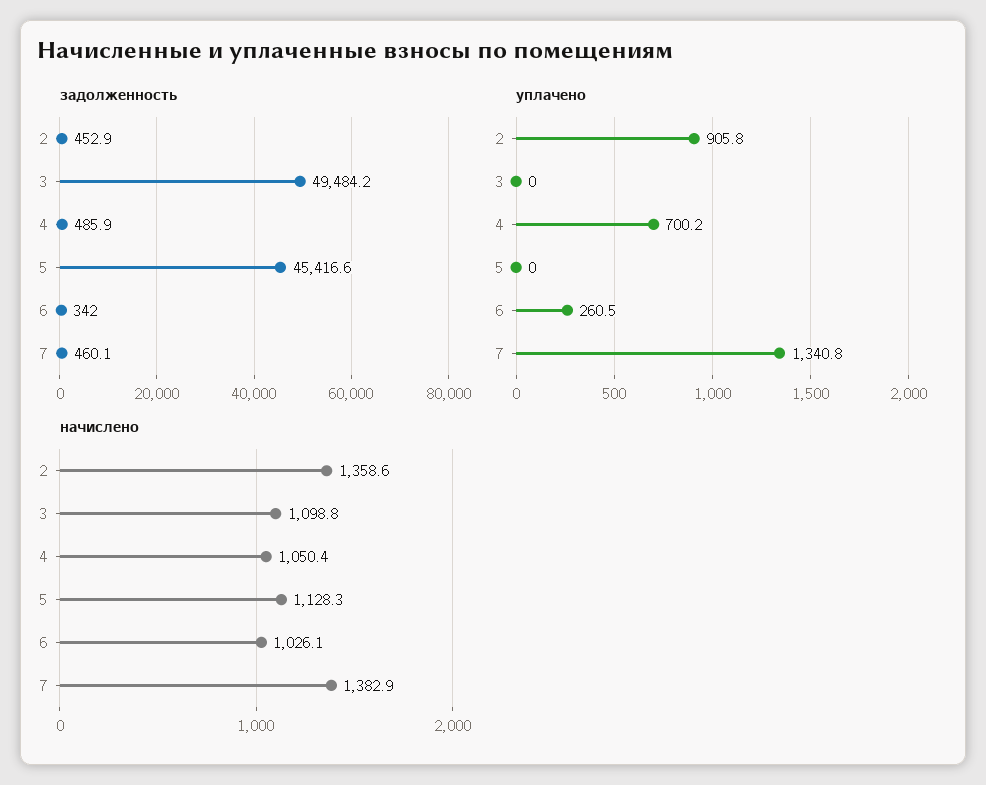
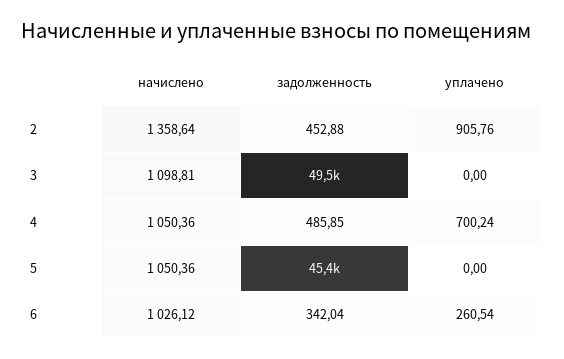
задолженность, 7: 460.1 -> none
уплачено, 7: 1340.8 -> none
начислено, 5: 1128.3 -> 1050.36
начислено, 7: 1382.9 -> none

